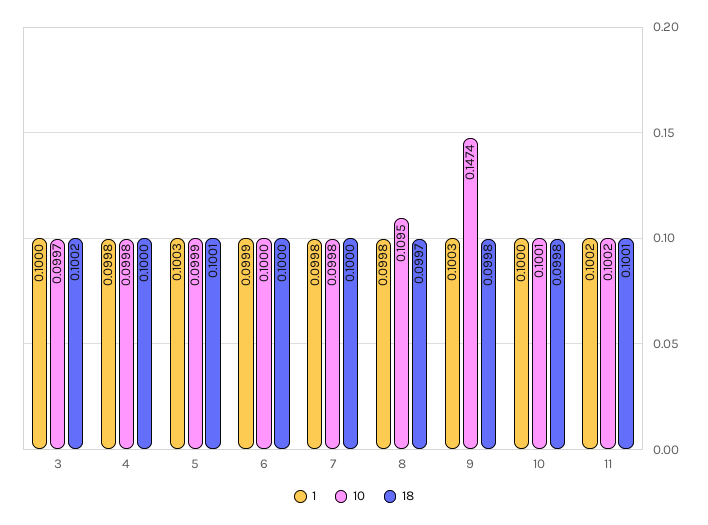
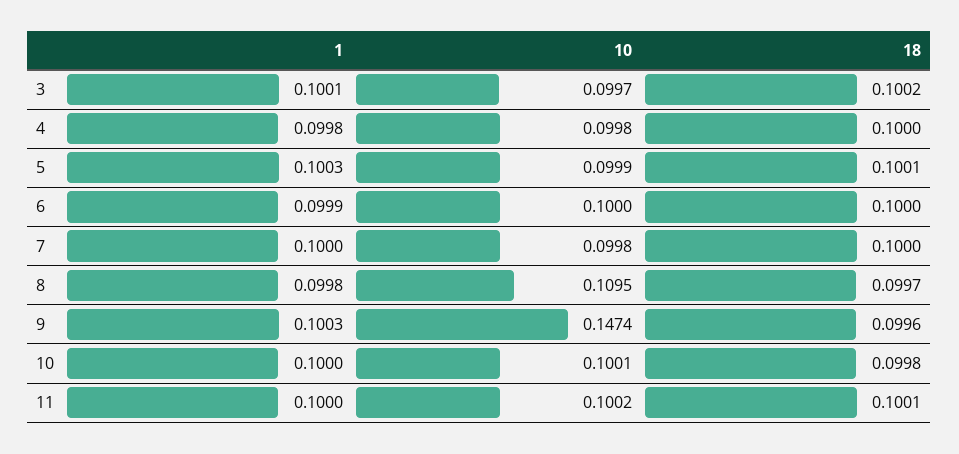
1, 3: 0.1 -> 0.1001
1, 7: 0.0998 -> 0.1
18, 9: 0.0998 -> 0.0996
1, 11: 0.1002 -> 0.1

